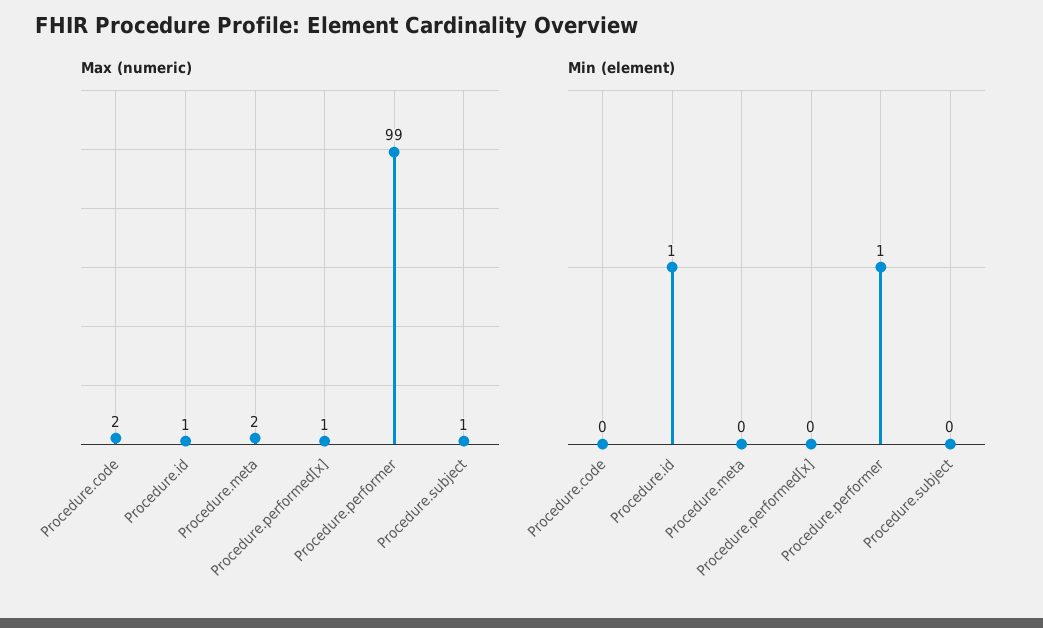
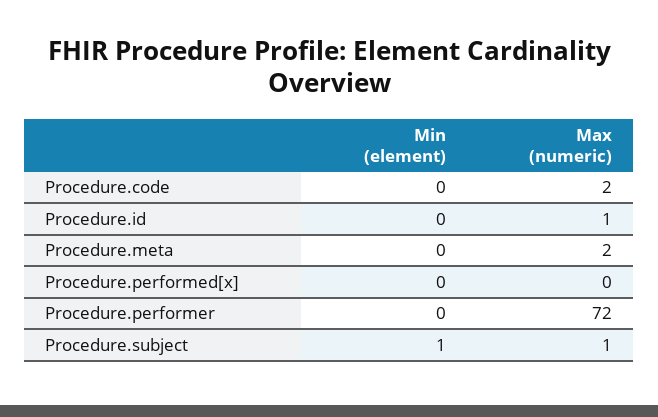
Max (numeric), Procedure.performed[x]: 1 -> 0
Max (numeric), Procedure.performer: 99 -> 72
Min (element), Procedure.id: 1 -> 0
Min (element), Procedure.performer: 1 -> 0
Min (element), Procedure.subject: 0 -> 1

